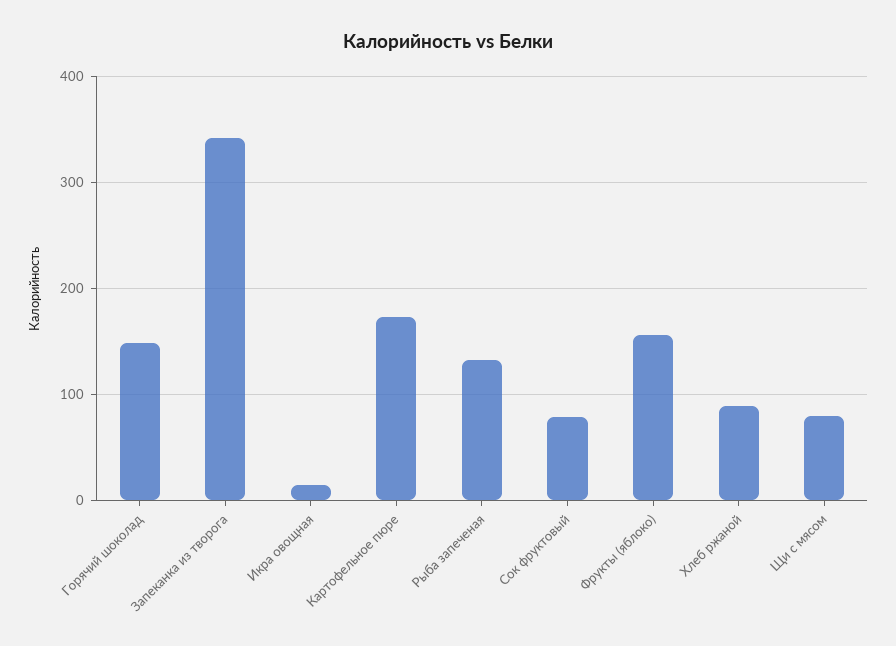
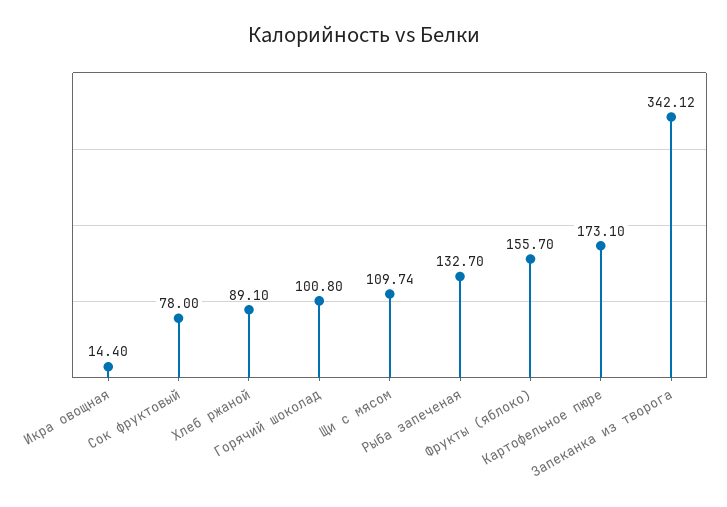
Горячий шоколад: 150 -> 100.8
Щи с мясом: 80 -> 109.74

